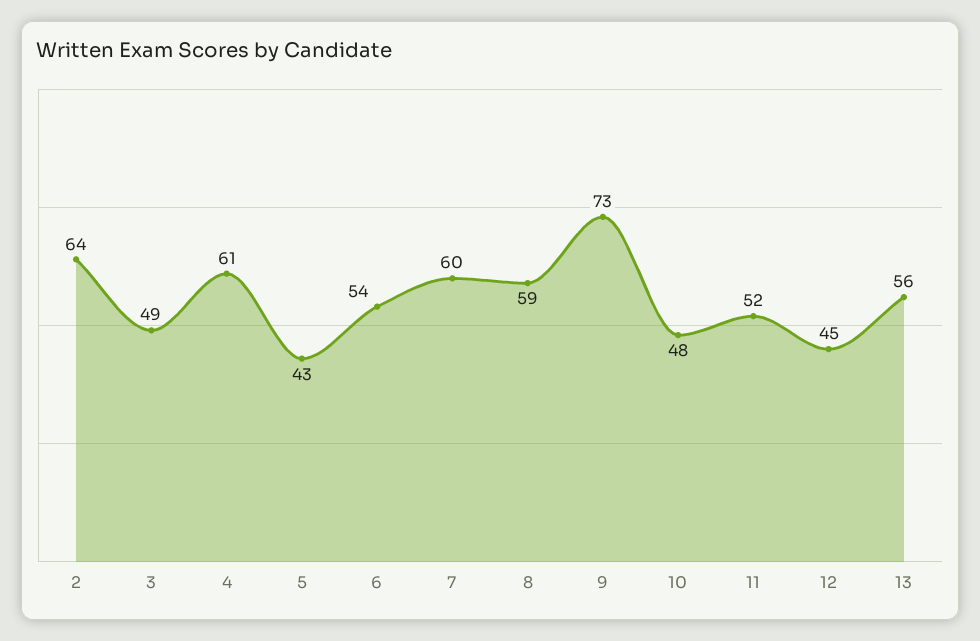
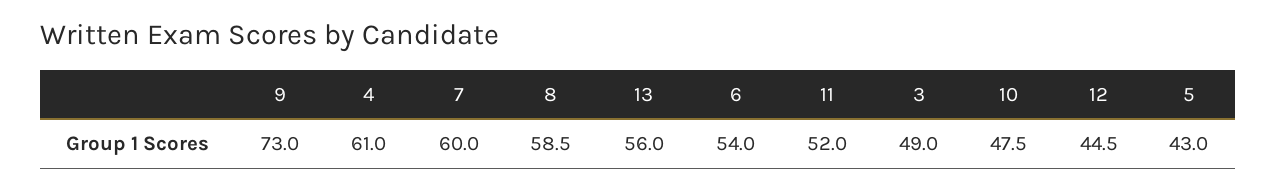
2: 64 -> none

